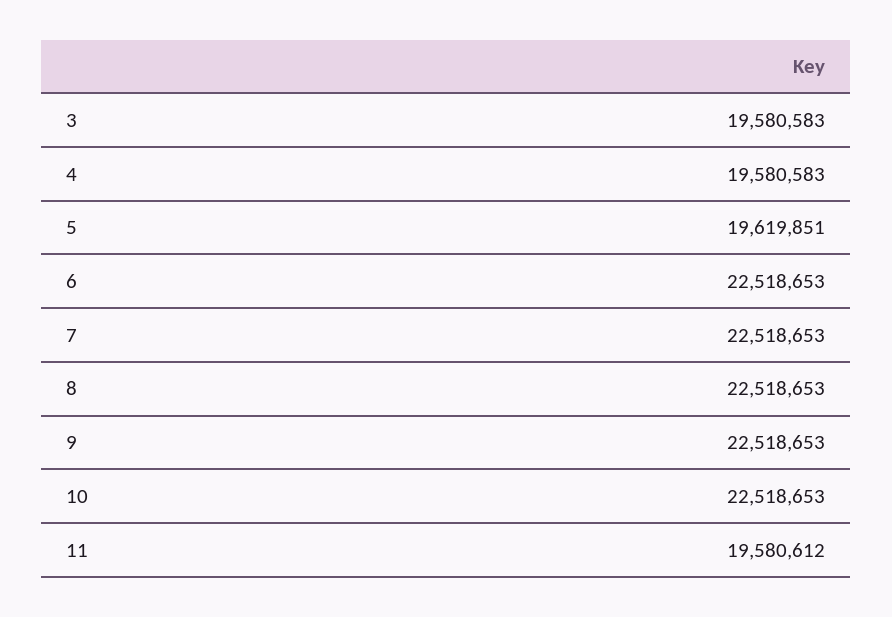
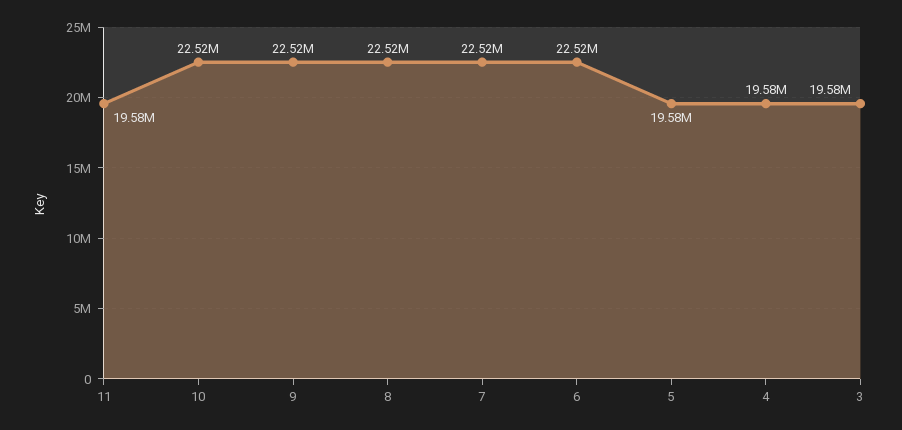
5: 19619851 -> 19580000

